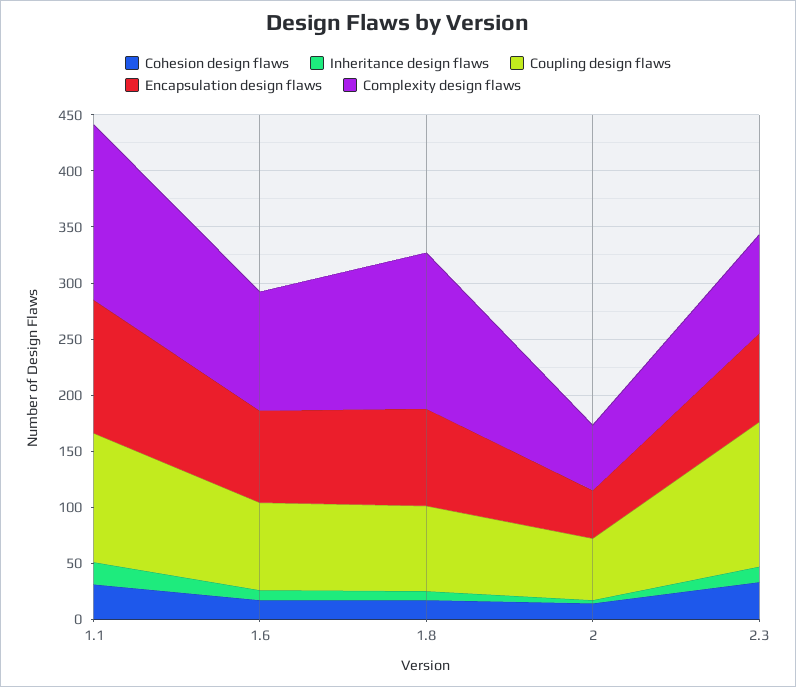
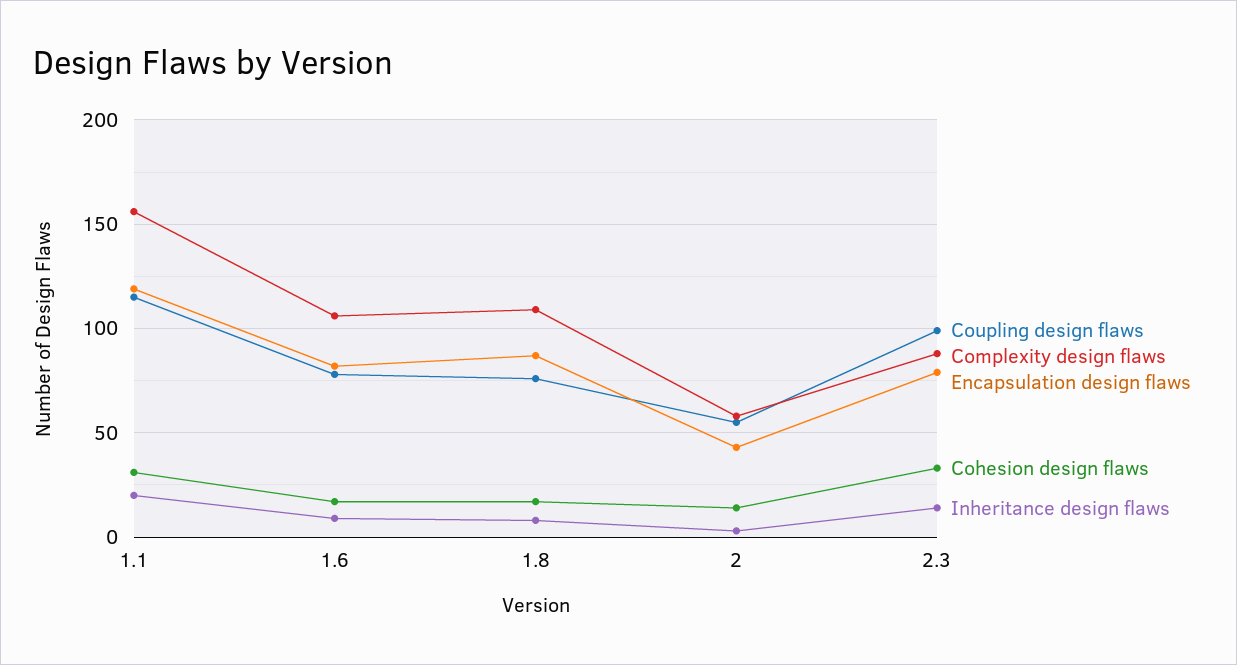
Complexity design flaws, 1.8: 140 -> 110
Coupling design flaws, 2.3: 130 -> 100

